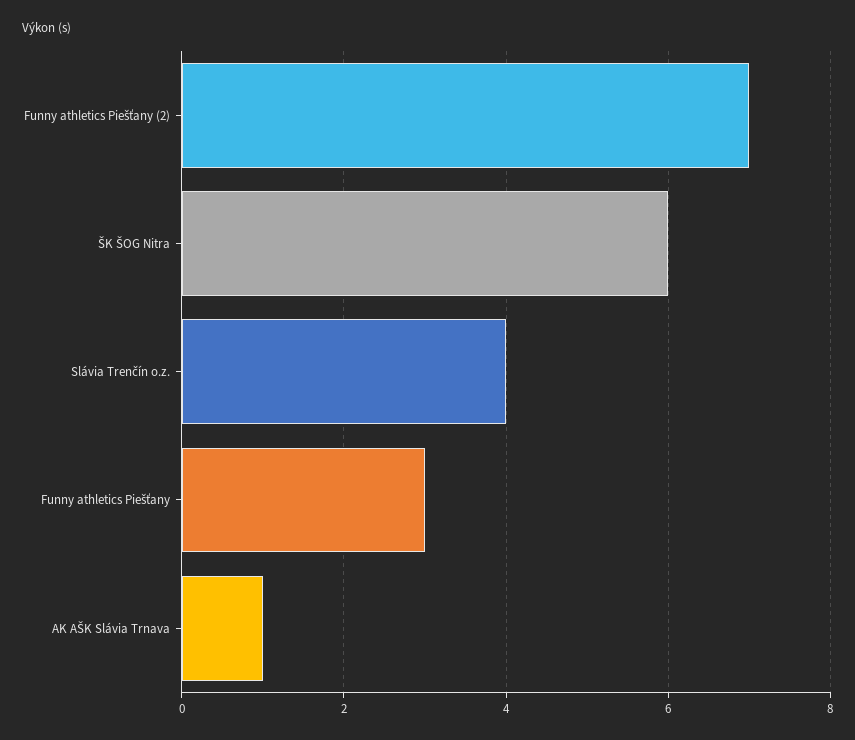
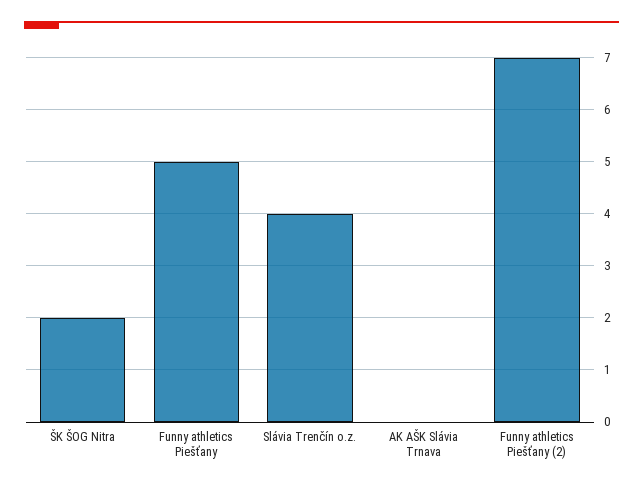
ŠK ŠOG Nitra: 6 -> 2
Funny athletics Piešťany: 3 -> 5
AK AŠK Slávia Trnava: 1 -> 0

